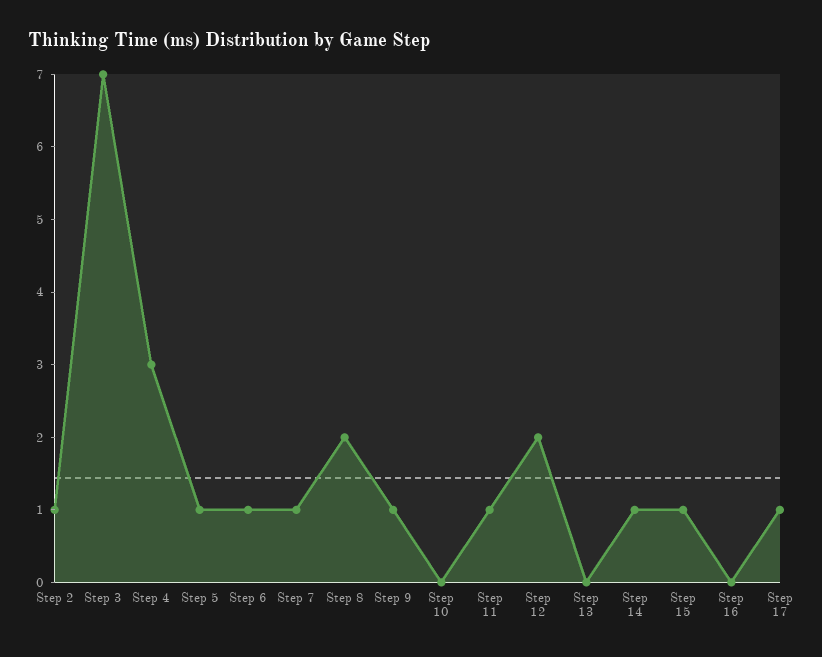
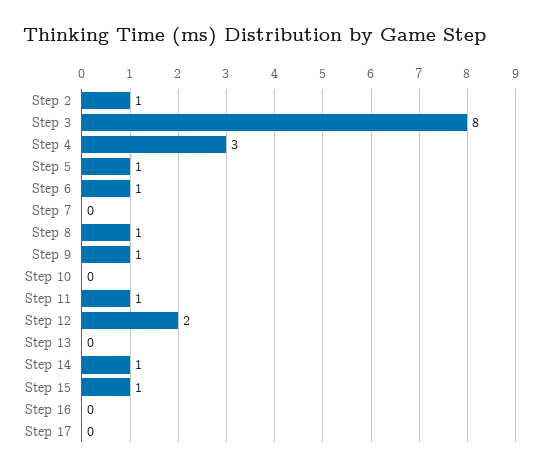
Step 3: 7 -> 8
Step 7: 1 -> 0
Step 8: 2 -> 1
Step 17: 1 -> 0

